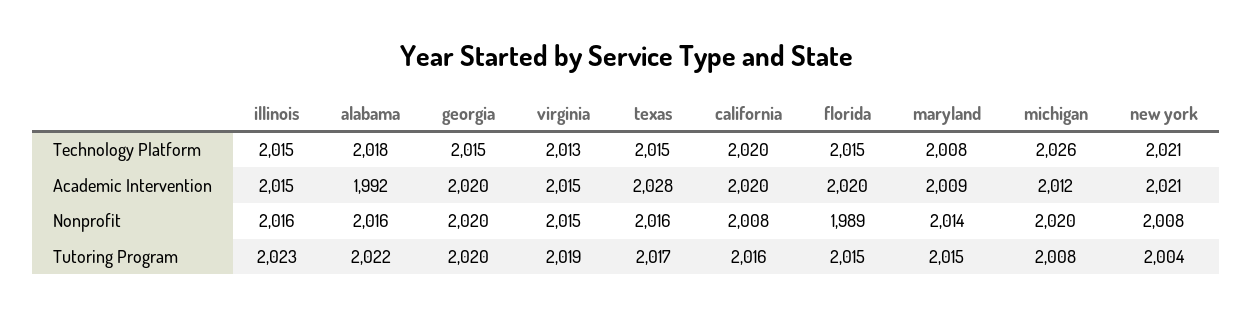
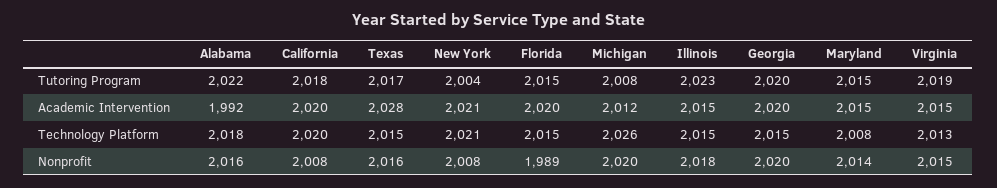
maryland, Academic Intervention: 2009 -> 2015
illinois, Nonprofit: 2016 -> 2018
california, Tutoring Program: 2016 -> 2018

